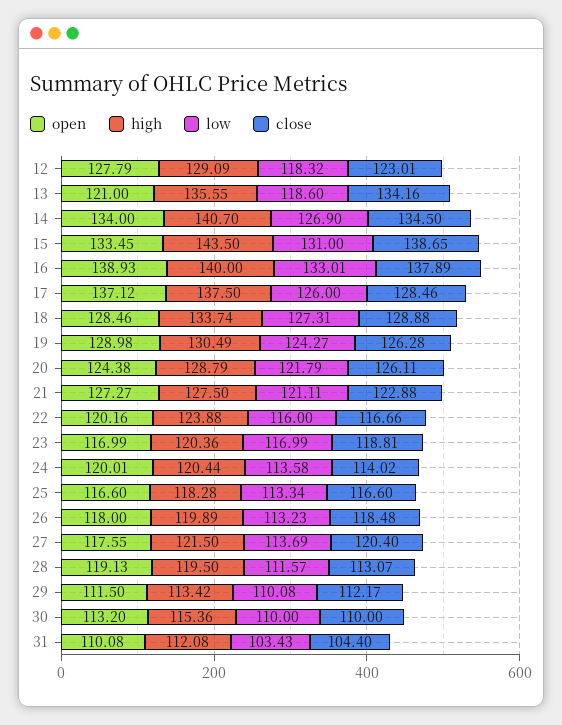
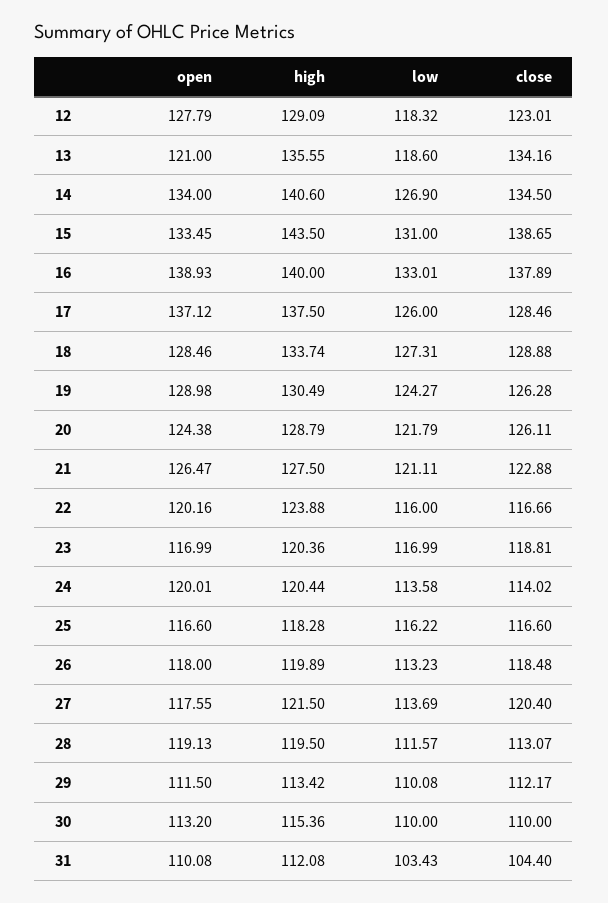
high, 14: 140.7 -> 140.6
open, 21: 127.27 -> 126.47
low, 25: 113.34 -> 116.22

